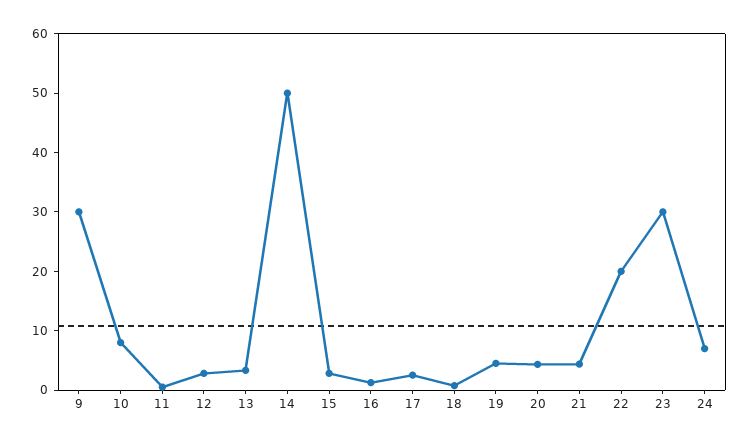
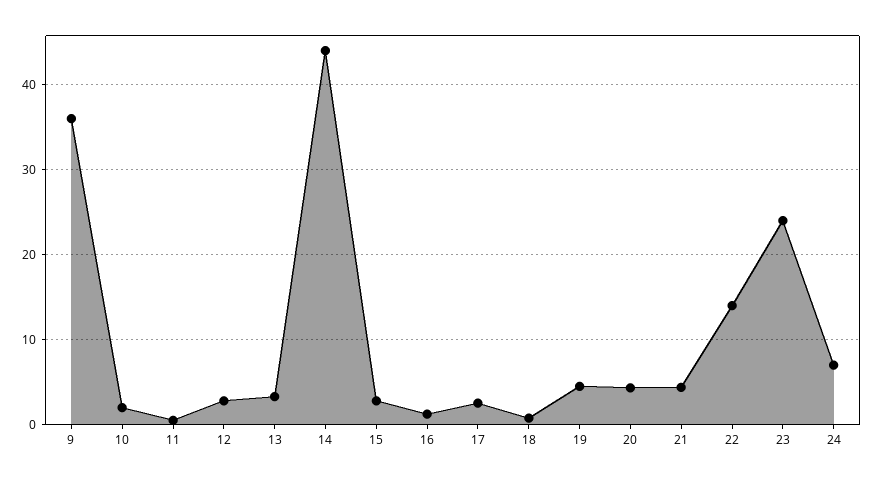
9: 30 -> 36
10: 8 -> 2
14: 50 -> 44
22: 20 -> 14
23: 30 -> 24

